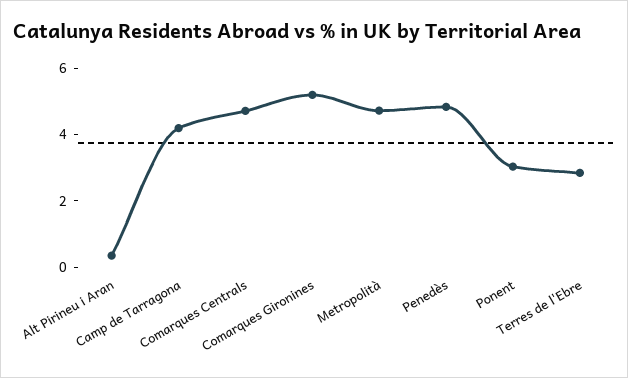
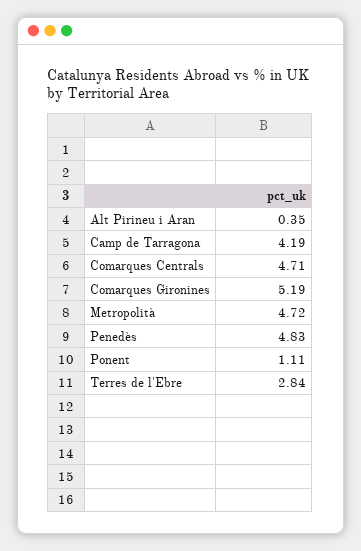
Ponent: 3 -> 1.11

